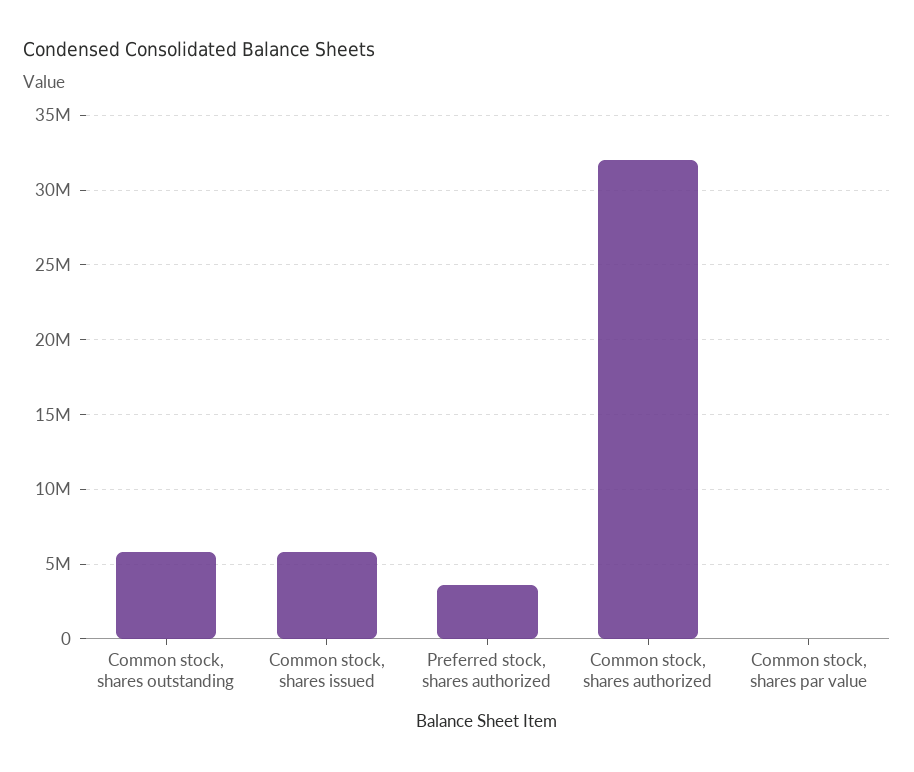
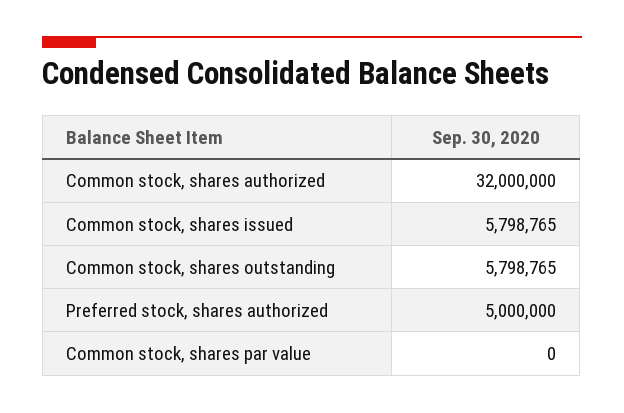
Preferred stock, shares authorized: 3500000 -> 5000000

